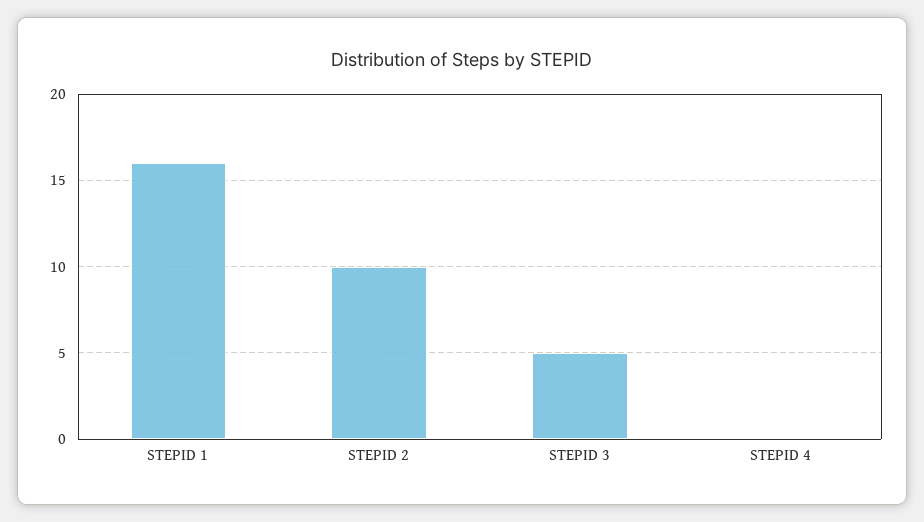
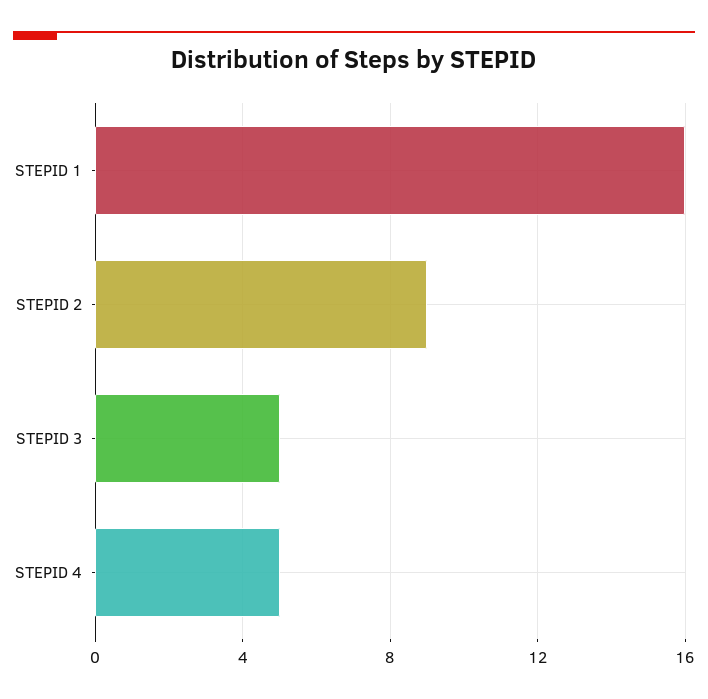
STEPID 2: 10 -> 9
STEPID 4: 0 -> 5

